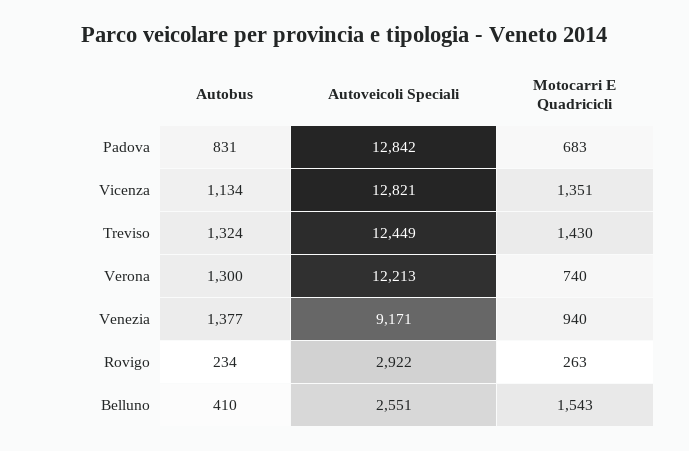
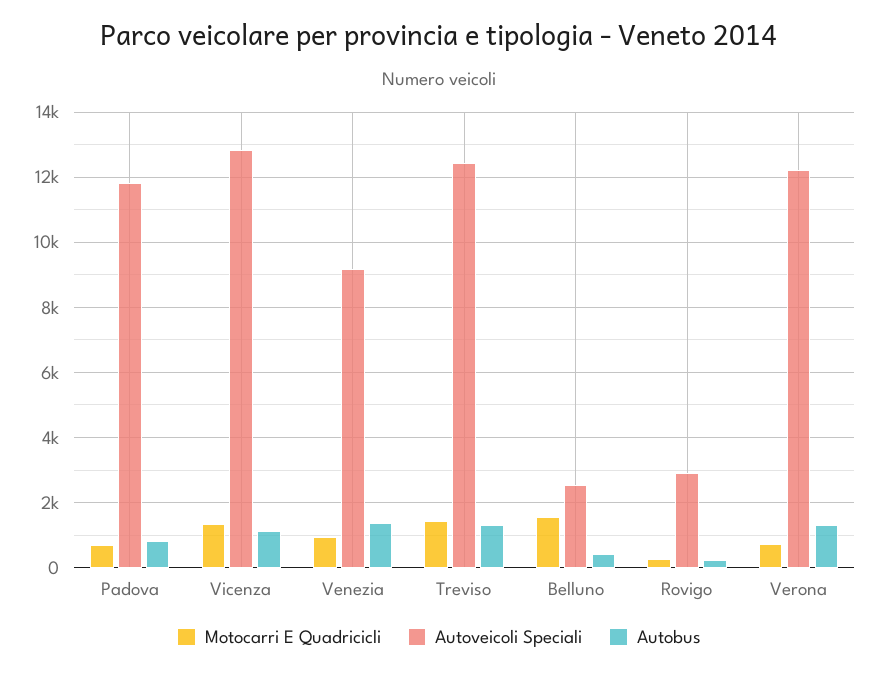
Autoveicoli Speciali, Padova: 12842 -> 11800

